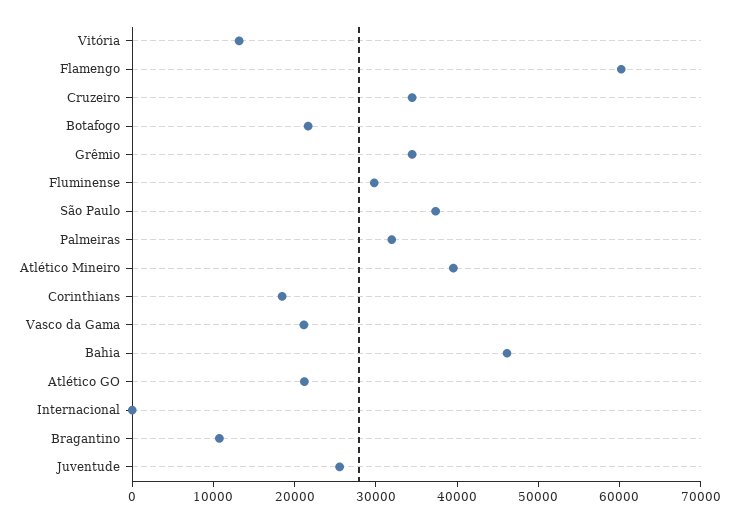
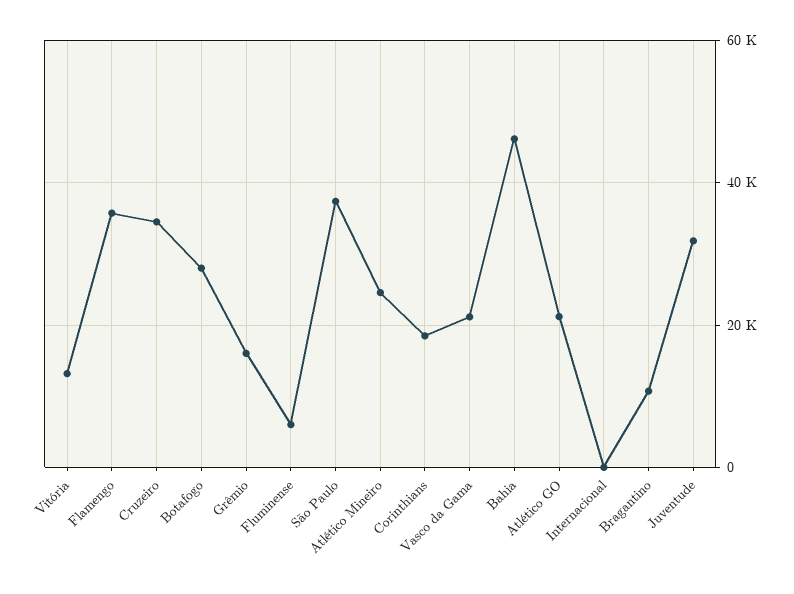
Flamengo: 60000 -> 36000
Botafogo: 22000 -> 28000
Grêmio: 34000 -> 16000
Fluminense: 30000 -> 6000
Palmeiras: 32000 -> none
Atlético Mineiro: 40000 -> 24000
Juventude: 26000 -> 32000

